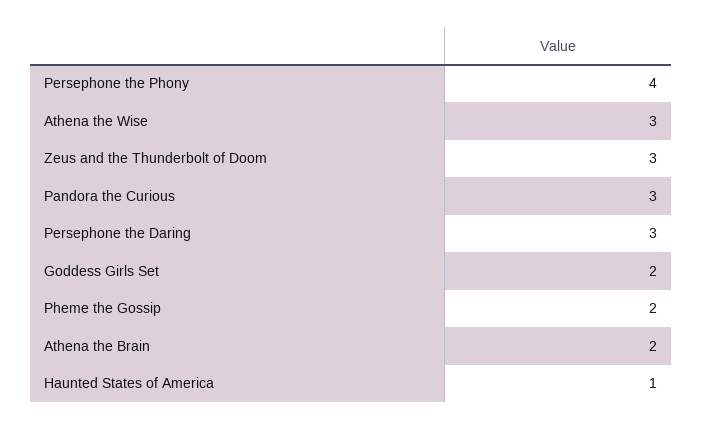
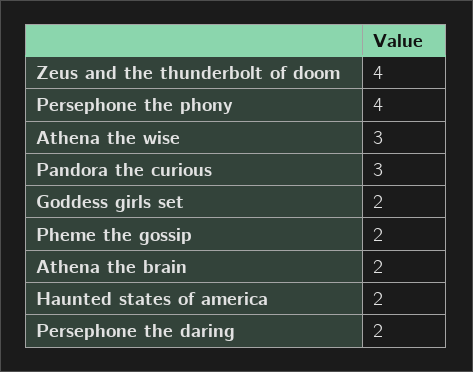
Zeus and the Thunderbolt of Doom: 3 -> 4
Persephone the Daring: 3 -> 2
Haunted States of America: 1 -> 2

